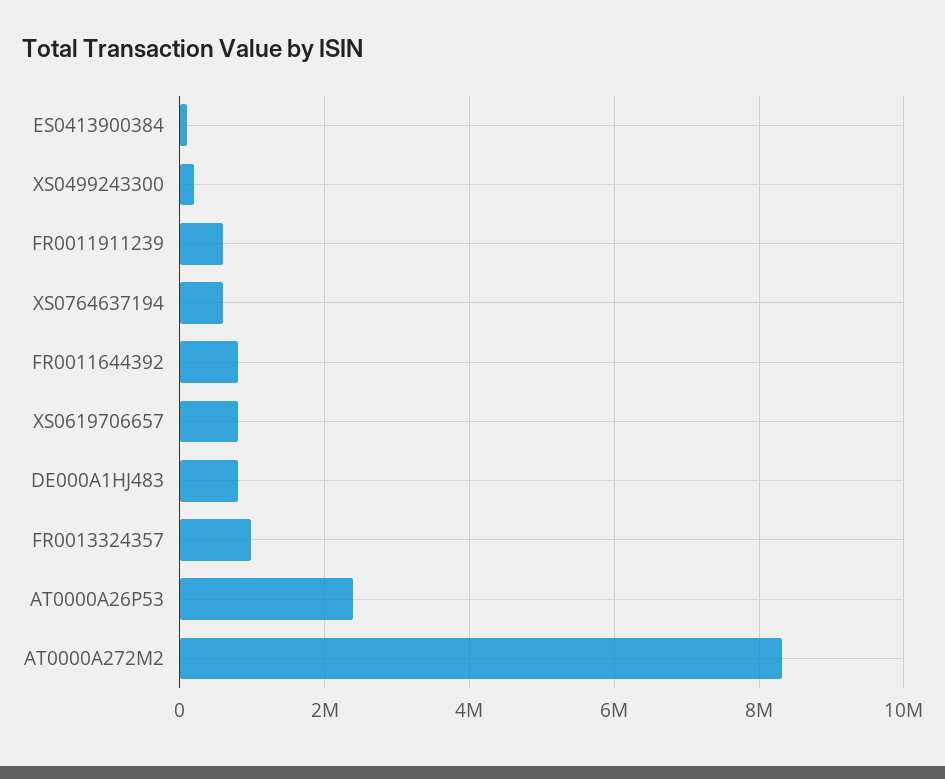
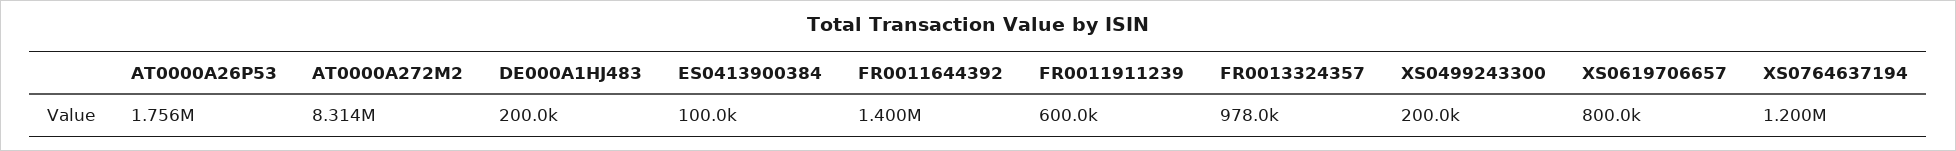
XS0764637194: 600000 -> 1200000
FR0011644392: 800000 -> 1400000
DE000A1HJ483: 800000 -> 200000
AT0000A26P53: 2400000 -> 1756000

